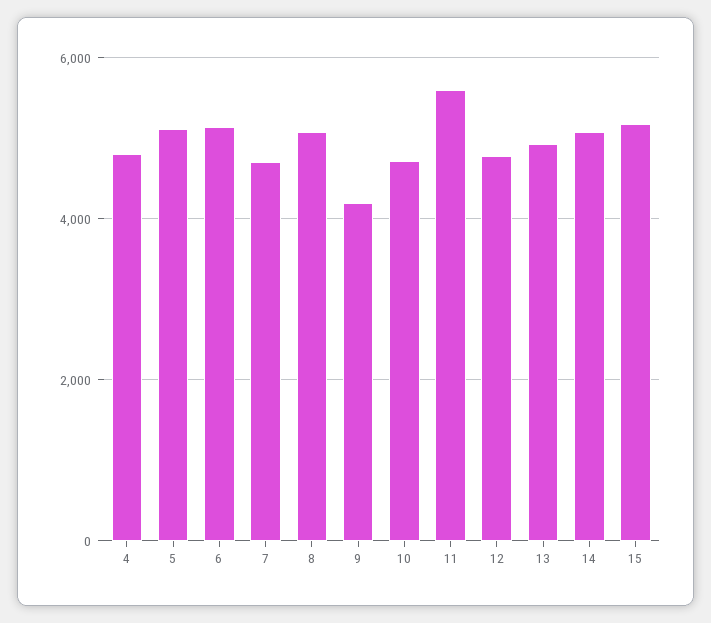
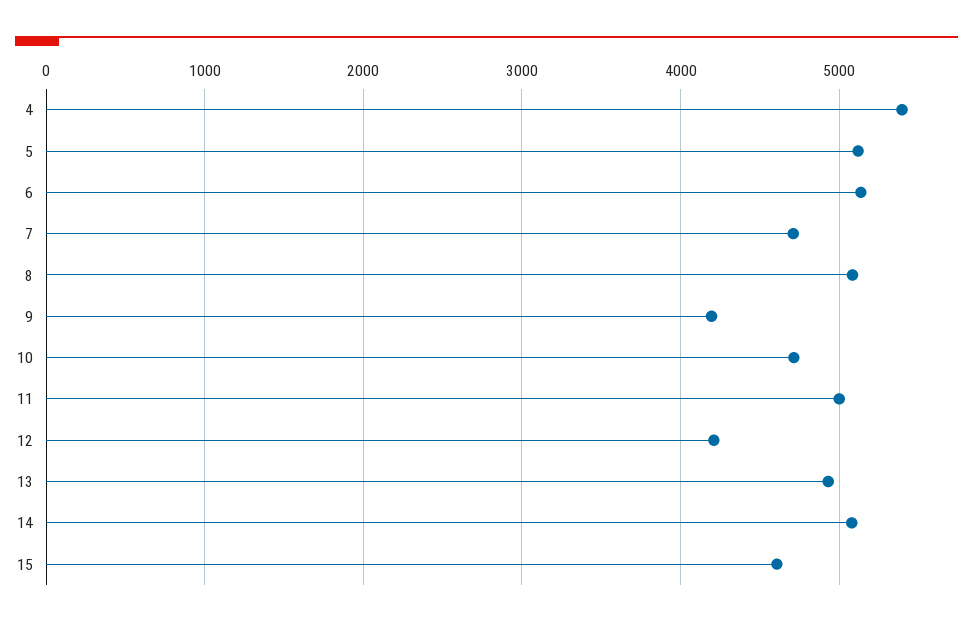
4: 4800 -> 5400
11: 5600 -> 5000
12: 4800 -> 4200
15: 5200 -> 4600

